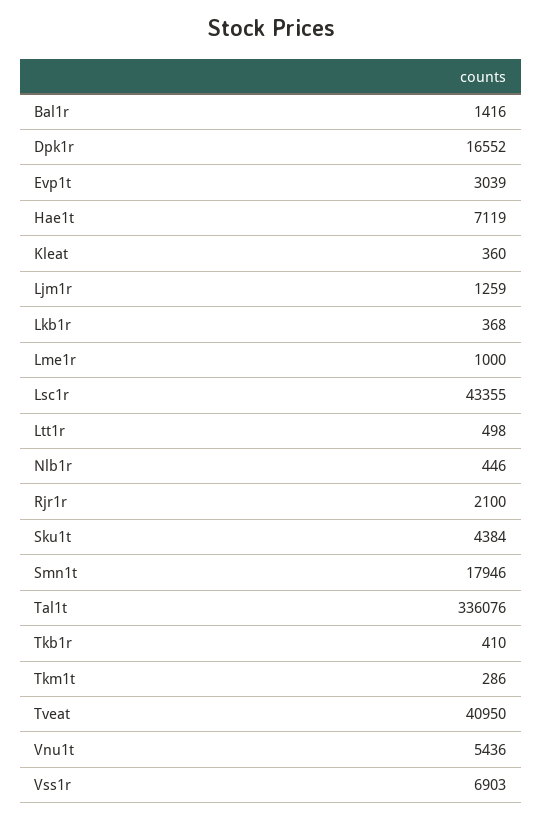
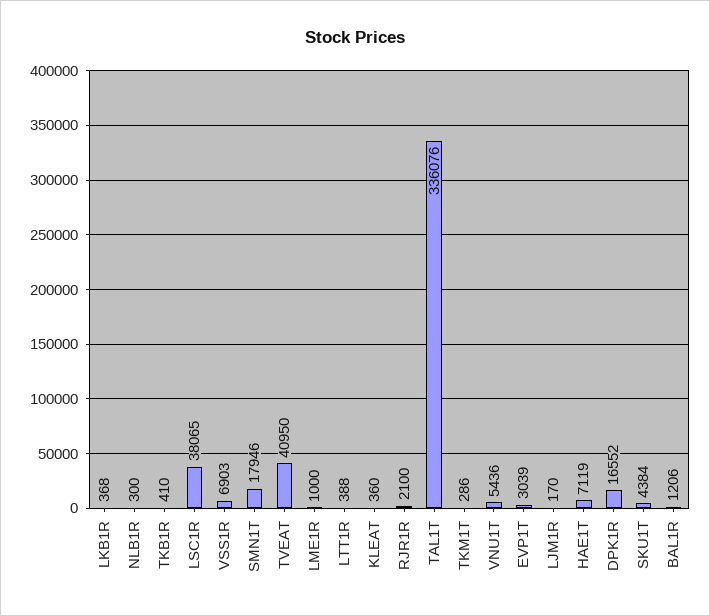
Bal1r: 1416 -> 1206
Ljm1r: 1259 -> 170
Lsc1r: 43355 -> 38065
Ltt1r: 498 -> 388
Nlb1r: 446 -> 300

